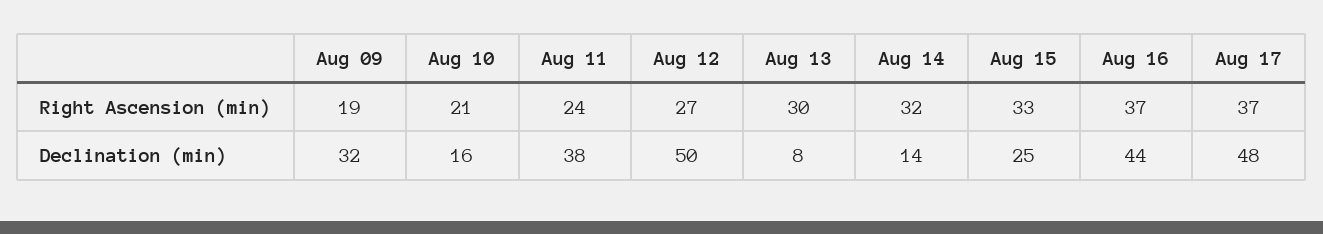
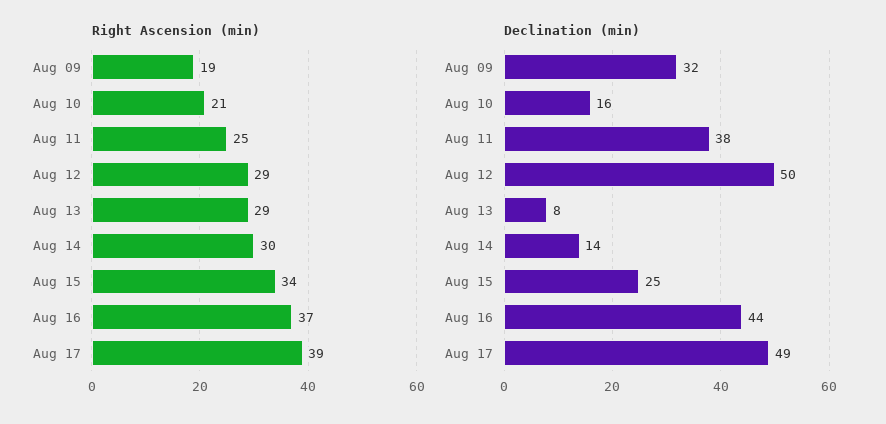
Right Ascension (min), Aug 11: 24 -> 25
Right Ascension (min), Aug 12: 27 -> 29
Right Ascension (min), Aug 13: 30 -> 29
Right Ascension (min), Aug 14: 32 -> 30
Right Ascension (min), Aug 15: 33 -> 34
Right Ascension (min), Aug 17: 37 -> 39
Declination (min), Aug 17: 48 -> 49

